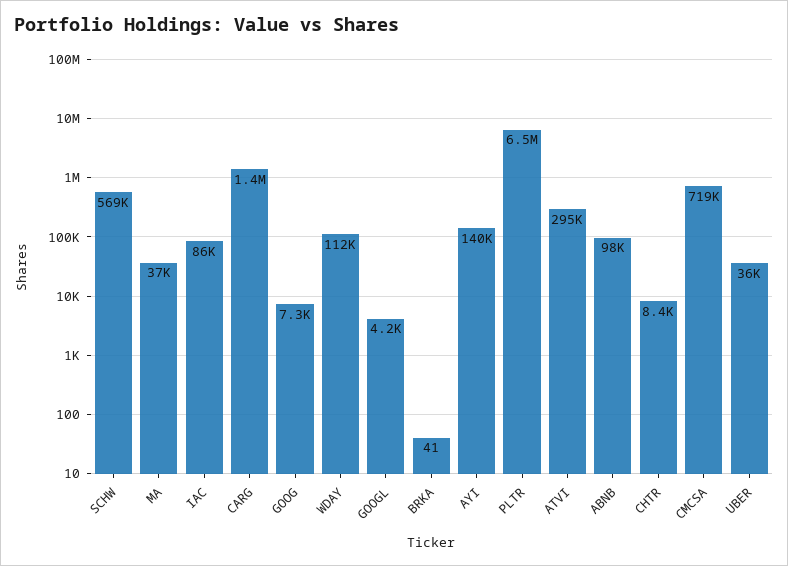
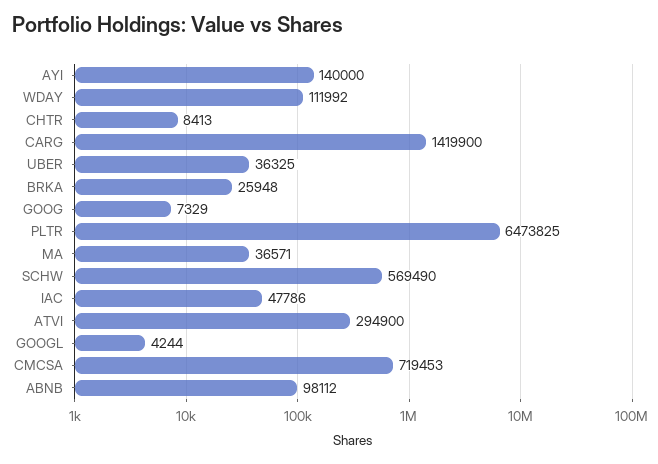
IAC: 86000 -> 47786
BRKA: 41 -> 25948

